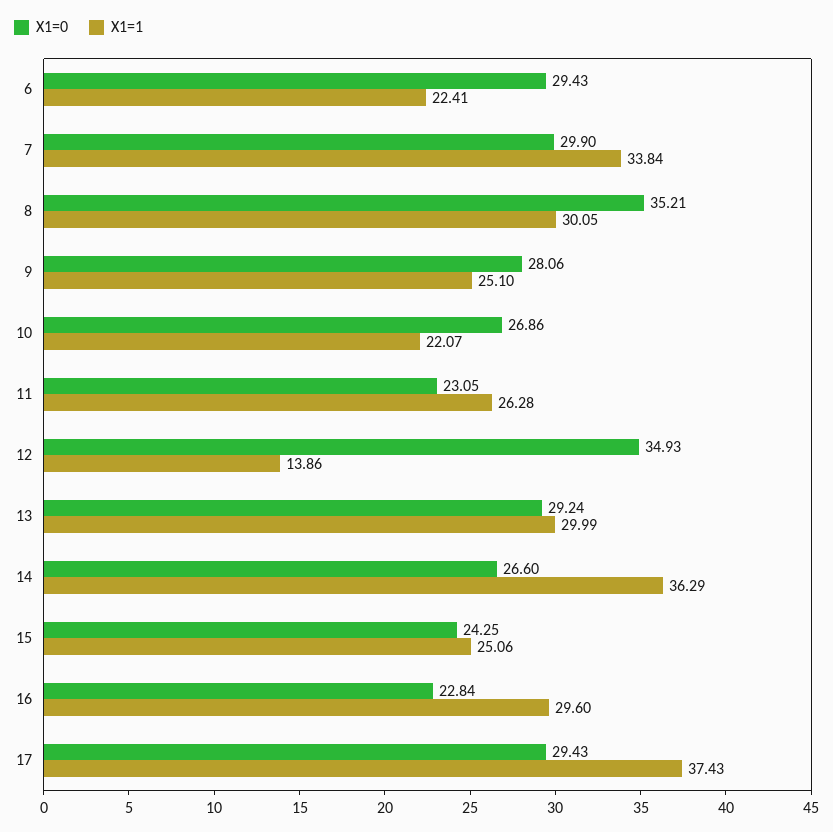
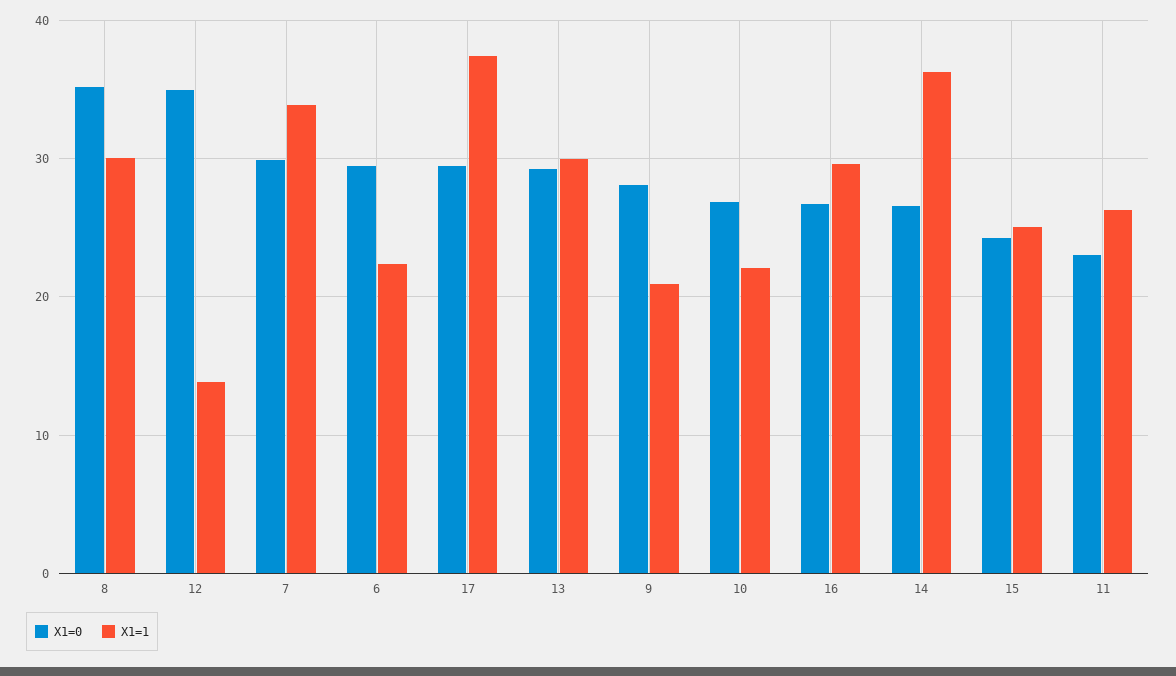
X1=1, 9: 25.1 -> 21
X1=0, 16: 22.84 -> 27

